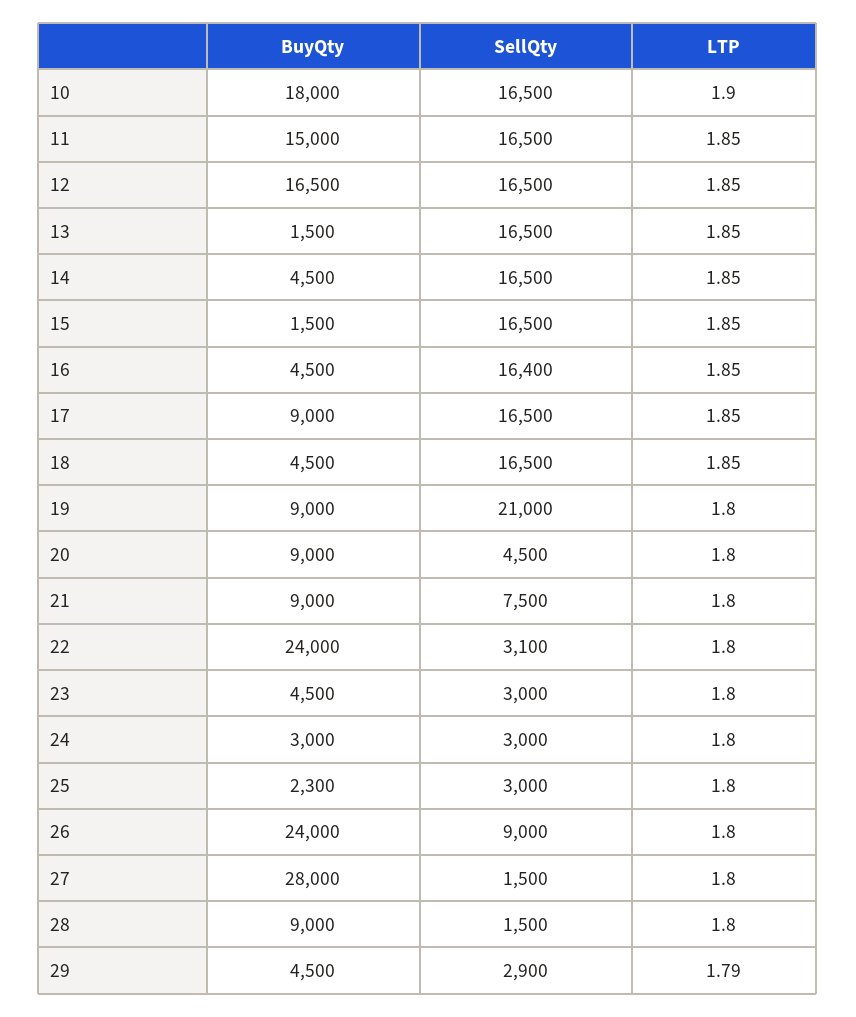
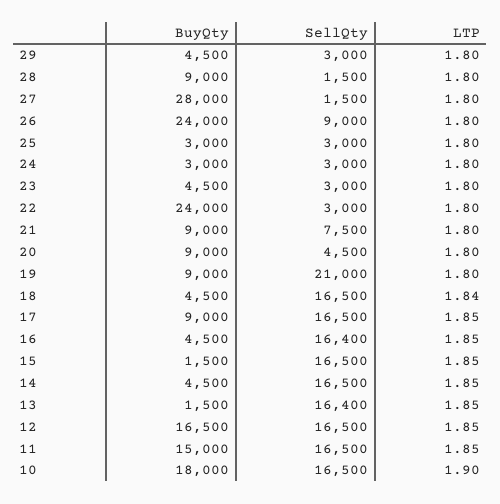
SellQty, 13: 16500 -> 16400
LTP, 18: 1.85 -> 1.84
SellQty, 22: 3100 -> 3000
BuyQty, 25: 2300 -> 3000
SellQty, 29: 2900 -> 3000
LTP, 29: 1.79 -> 1.8

